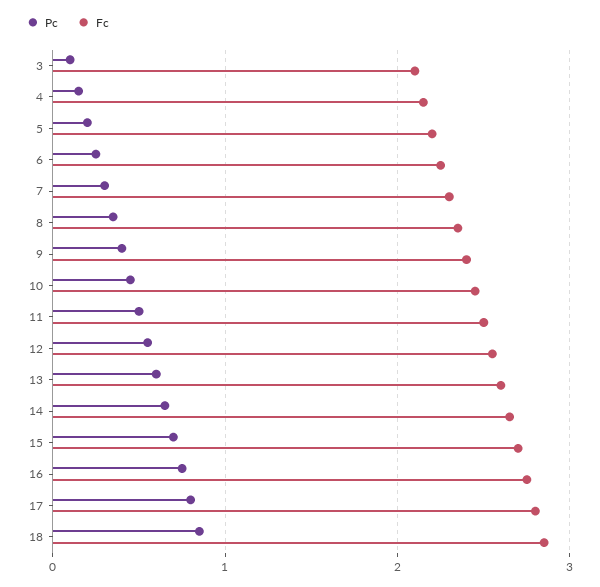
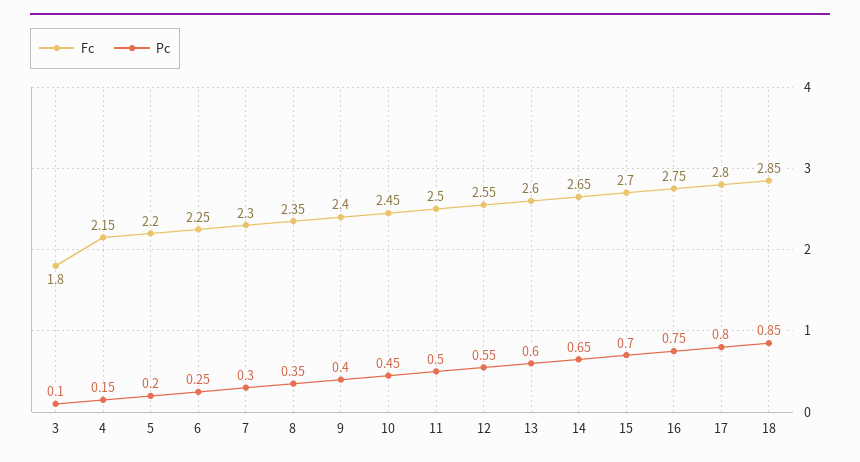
Fc, 3: 2.1 -> 1.8

